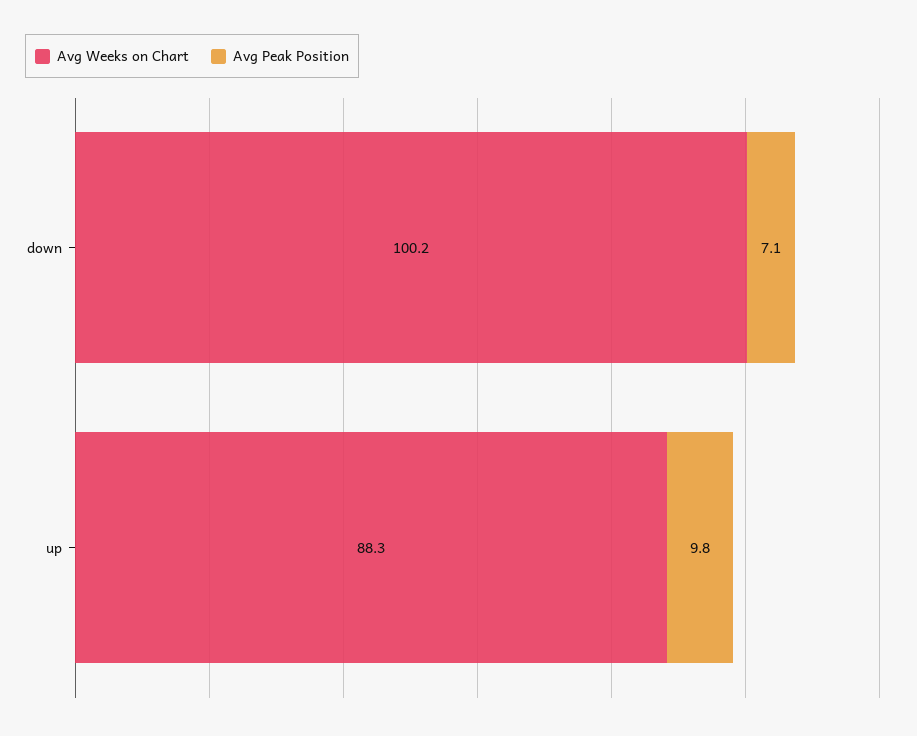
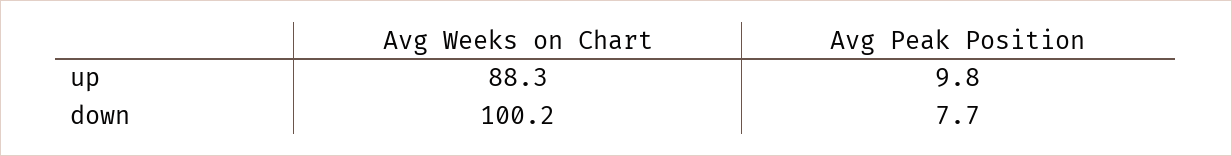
Avg Peak Position, down: 7.1 -> 7.7

